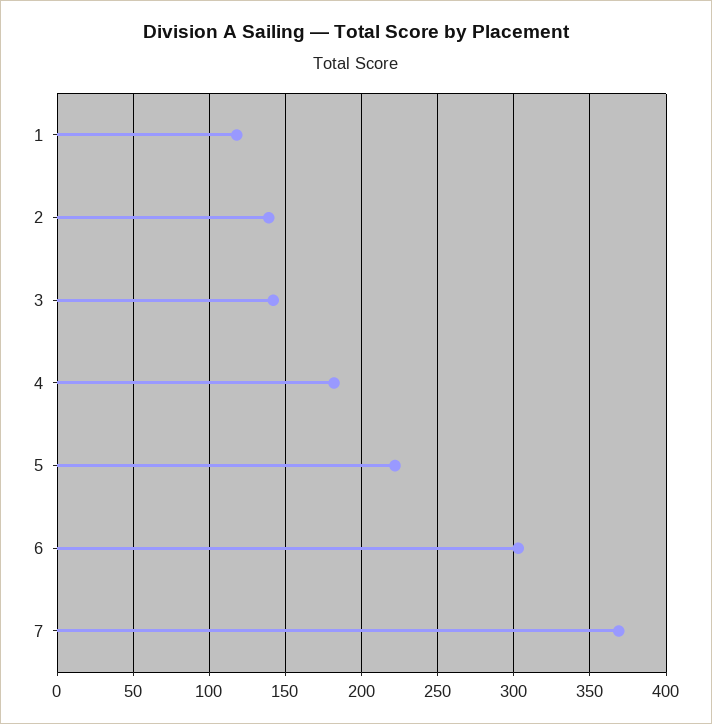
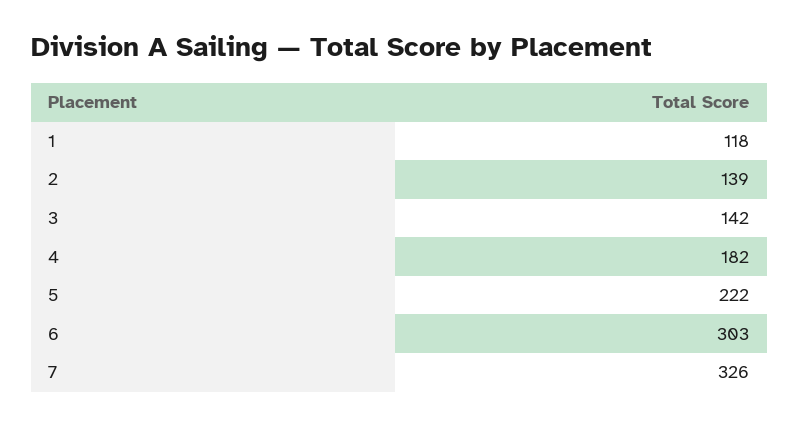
7: 370 -> 326

